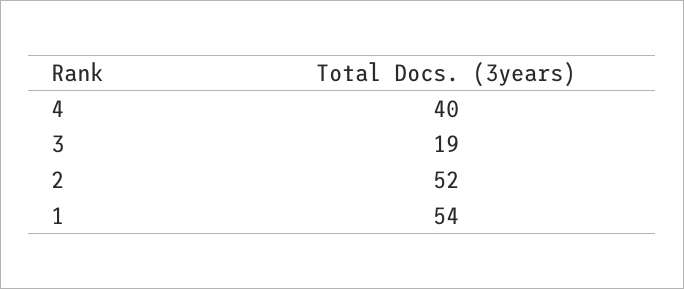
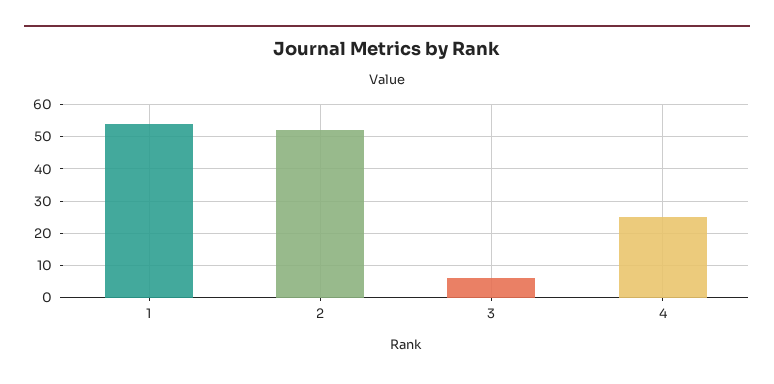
4: 40 -> 25
3: 19 -> 5

